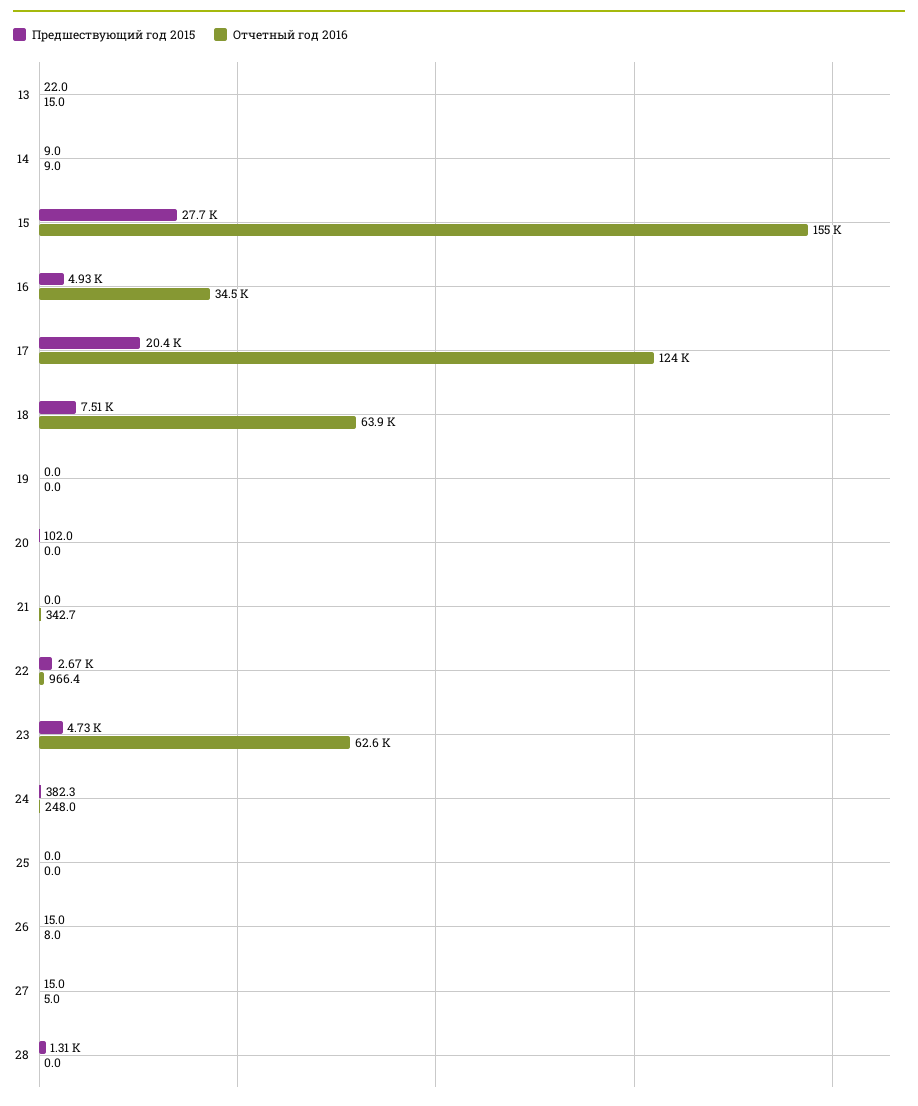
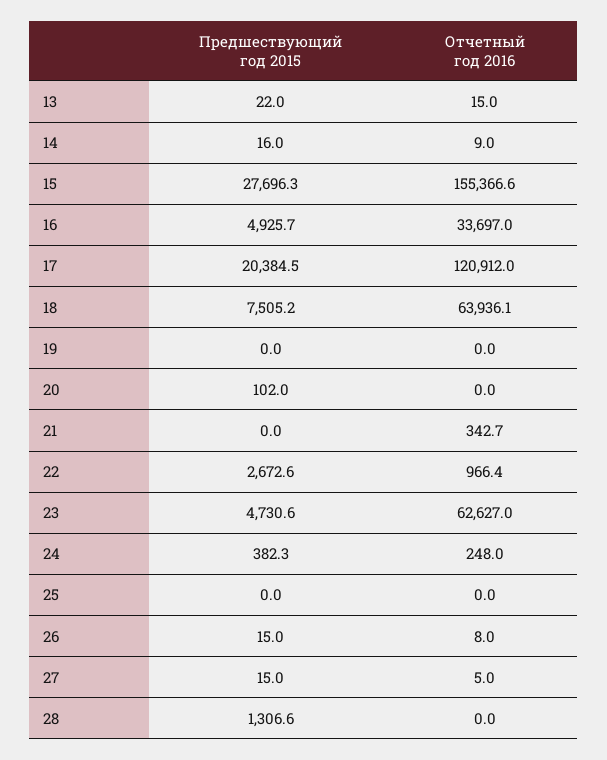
Предшествующий год 2015, 14: 9 -> 16
Отчетный год 2016, 16: 34500 -> 33697
Отчетный год 2016, 17: 124000 -> 120912

